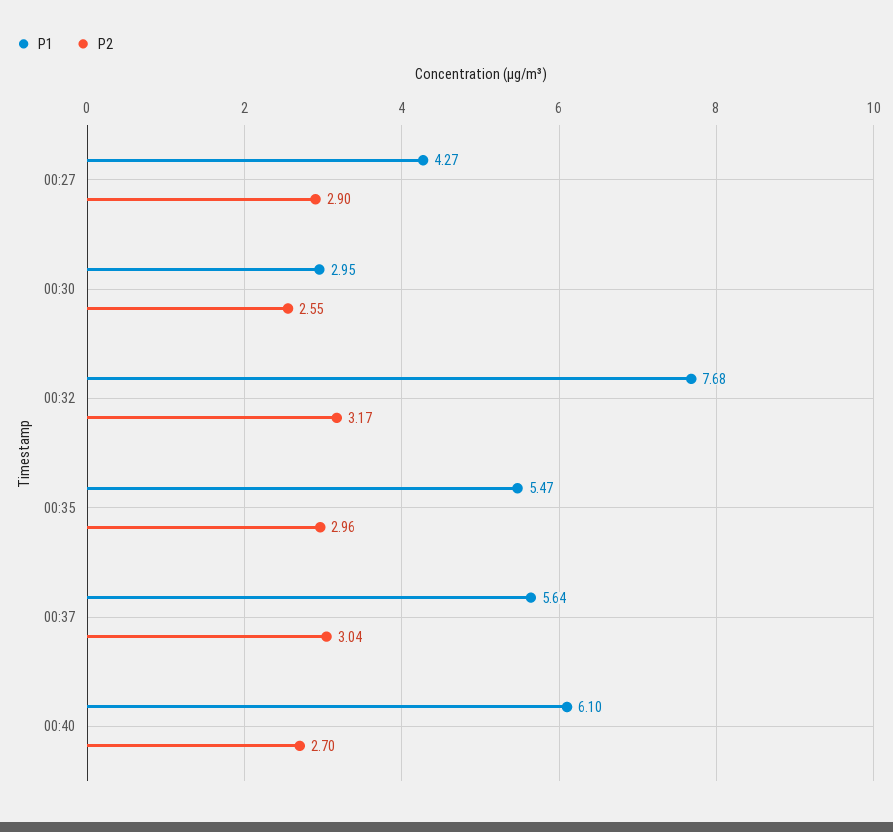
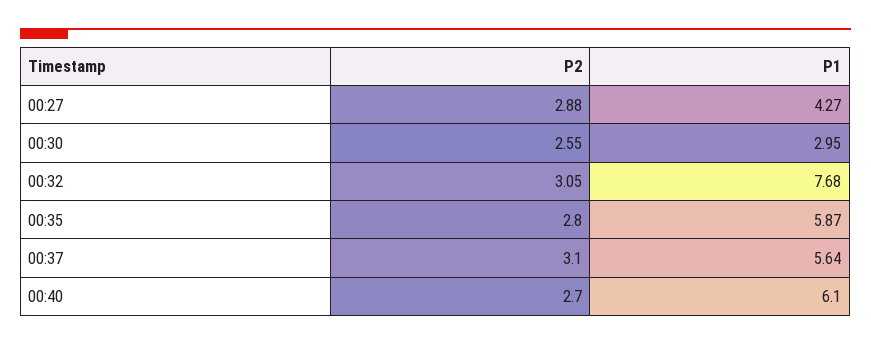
P2, 00:27: 2.9 -> 2.88
P2, 00:32: 3.17 -> 3.05
P1, 00:35: 5.47 -> 5.87
P2, 00:35: 2.96 -> 2.8
P2, 00:37: 3.04 -> 3.1

